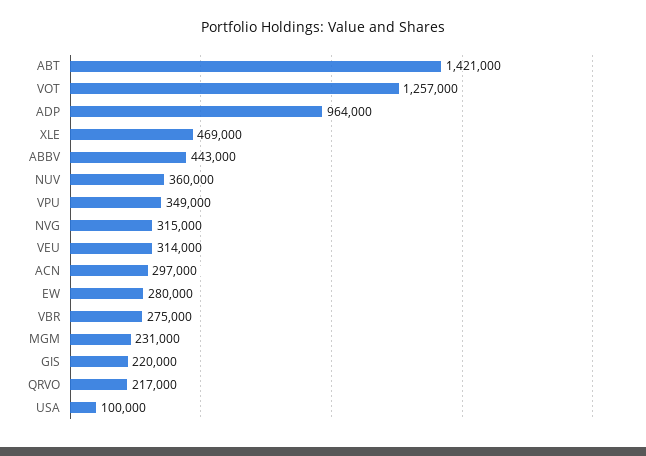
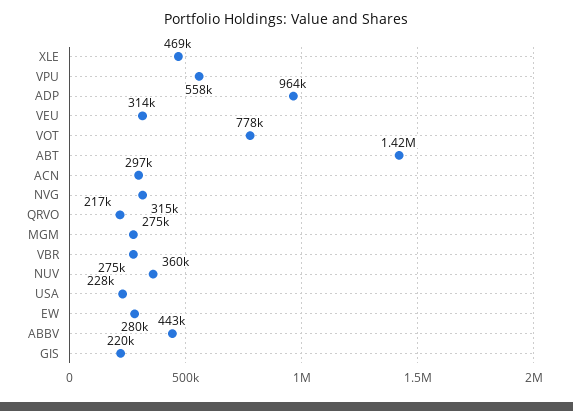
VOT: 1257000 -> 778000
VPU: 349000 -> 558000
MGM: 231000 -> 275000
USA: 100000 -> 228000

